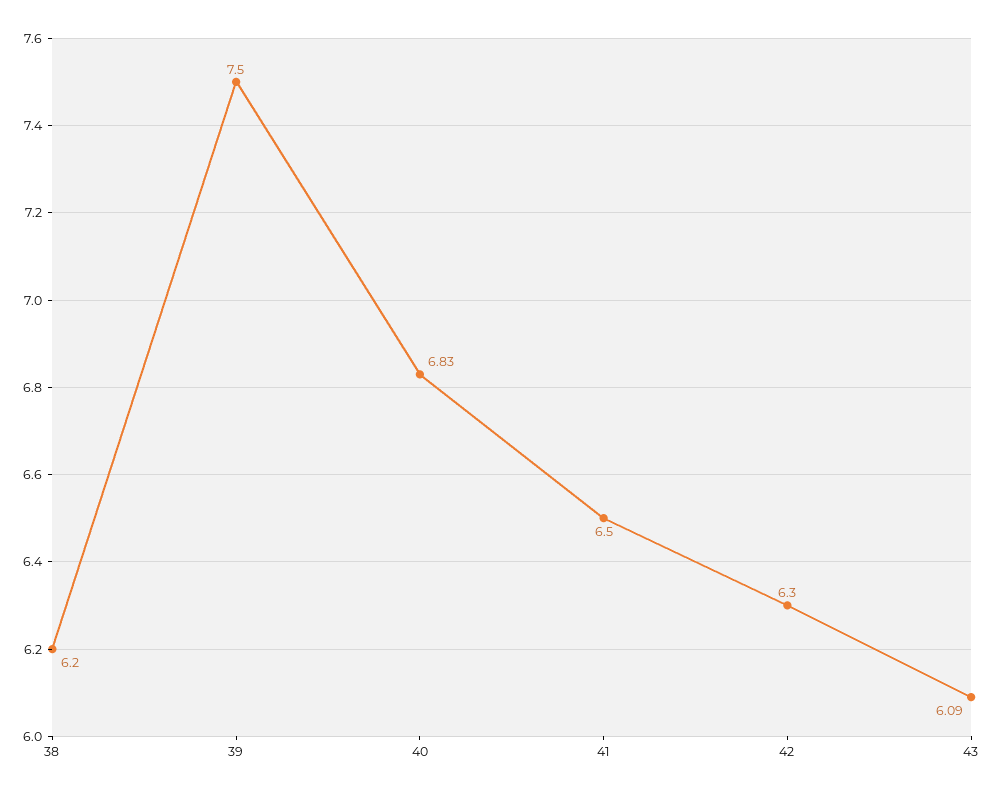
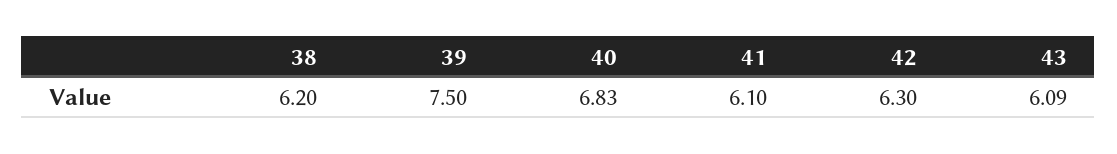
41: 6.5 -> 6.1

